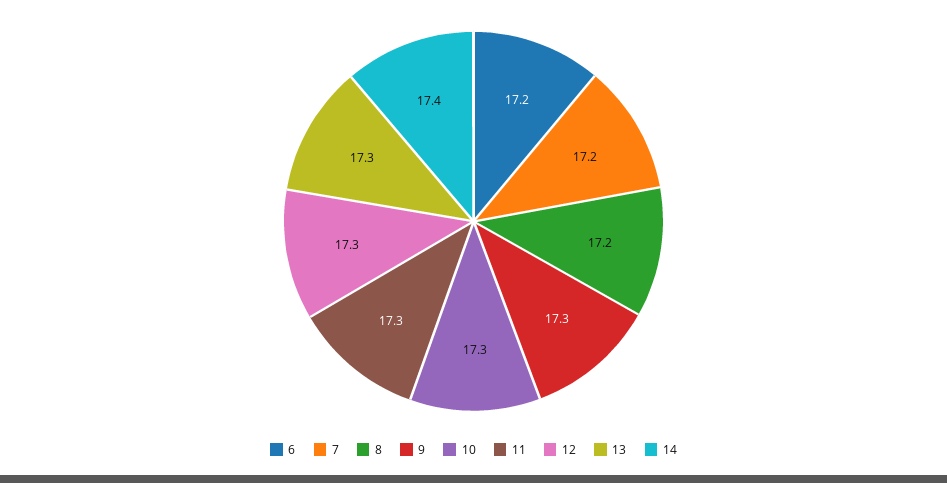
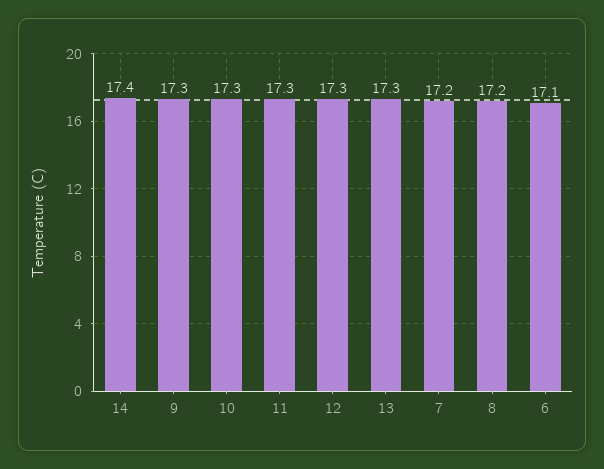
6: 17.2 -> 17.1

